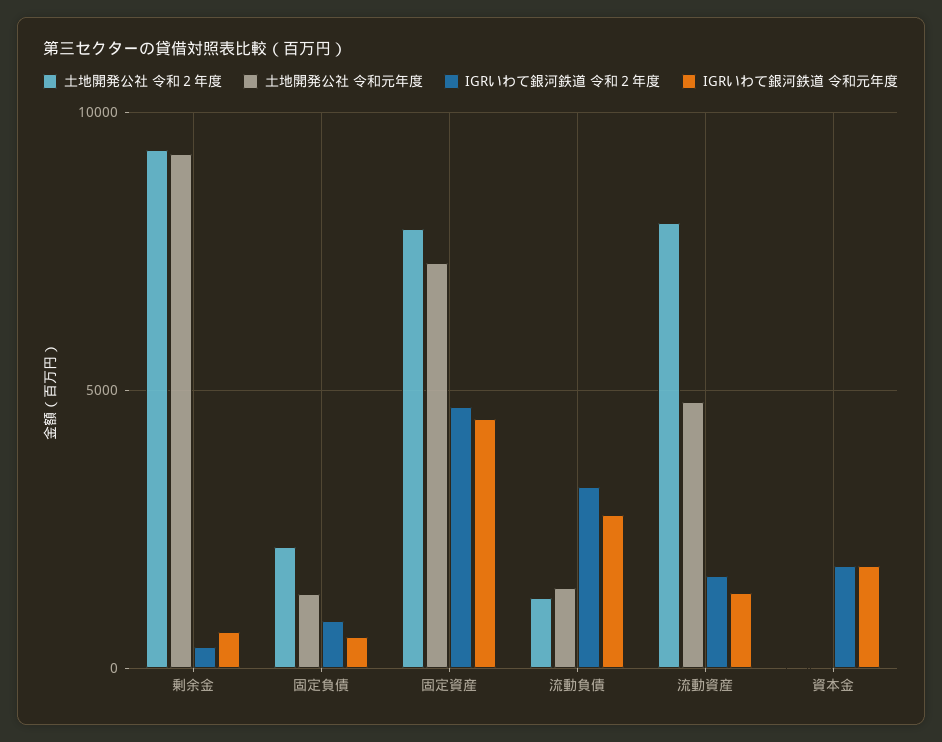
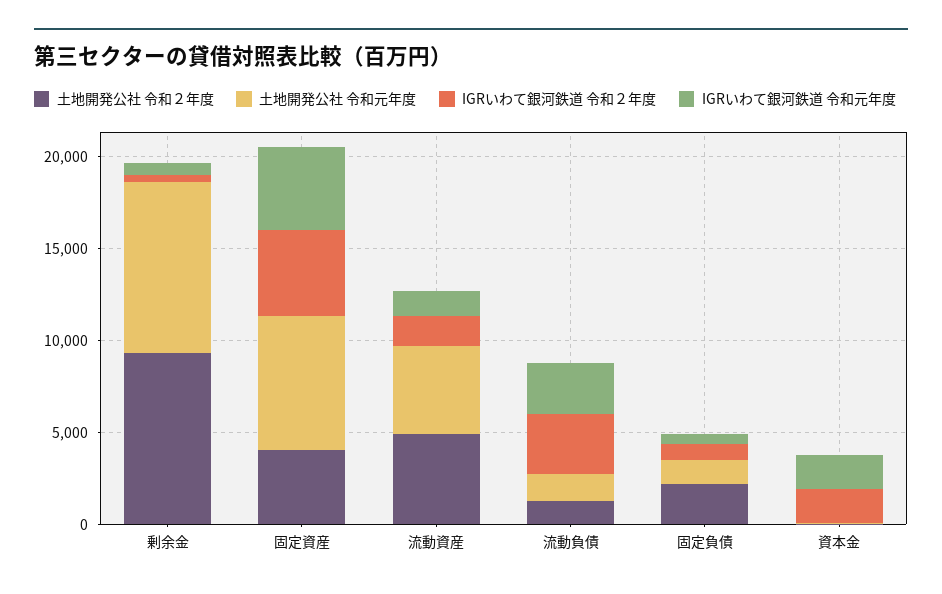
土地開発公社 令和２年度, 固定資産: 8000 -> 4000
土地開発公社 令和２年度, 流動資産: 8000 -> 5000

